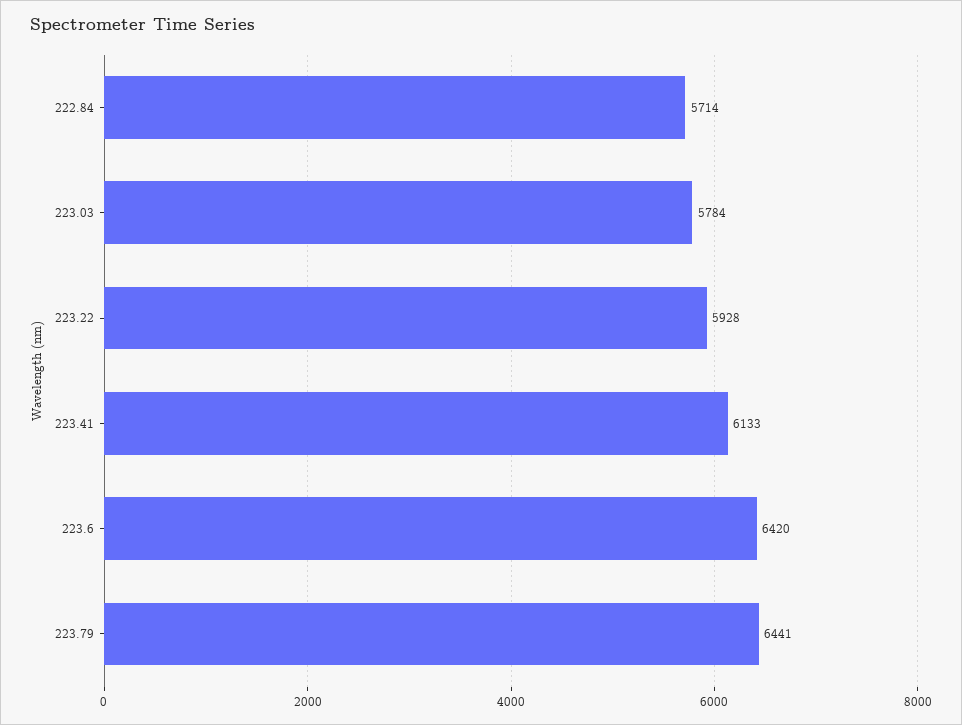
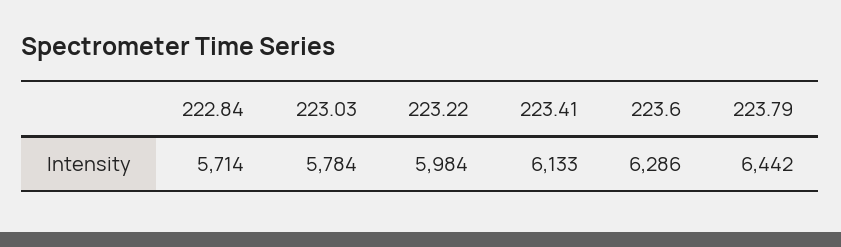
223.22: 5928 -> 5984
223.6: 6420 -> 6286
223.79: 6441 -> 6442

